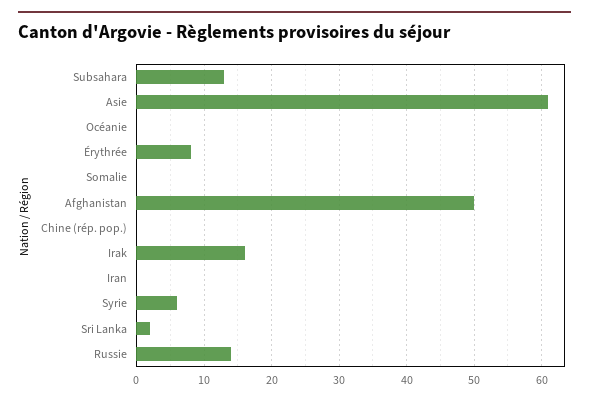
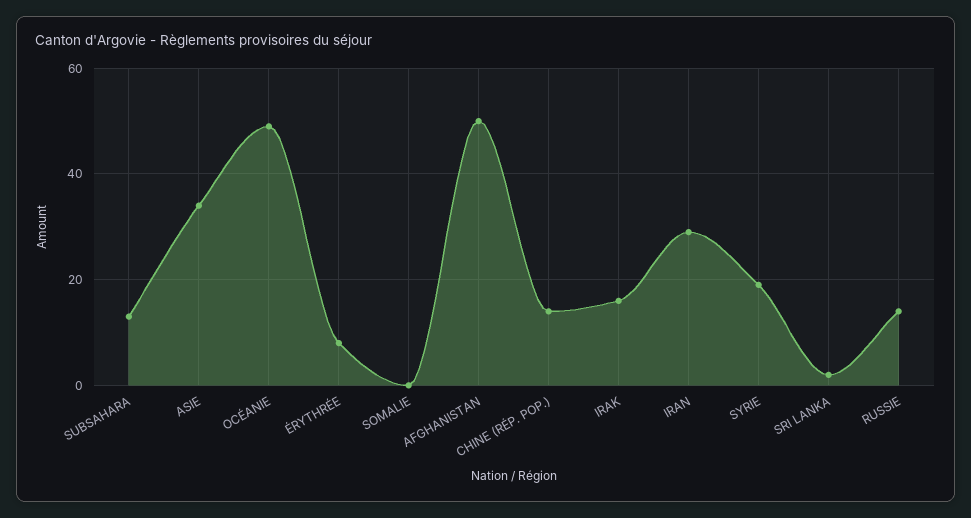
Asie: 61 -> 35
Océanie: 0 -> 50
Chine (rép. pop.): 0 -> 15
Iran: 0 -> 30
Syrie: 6 -> 20

